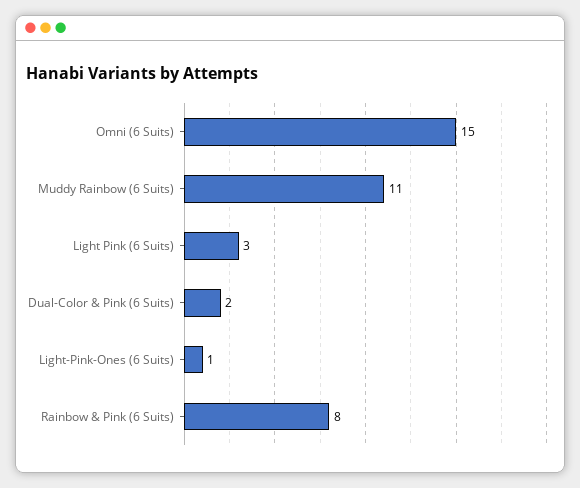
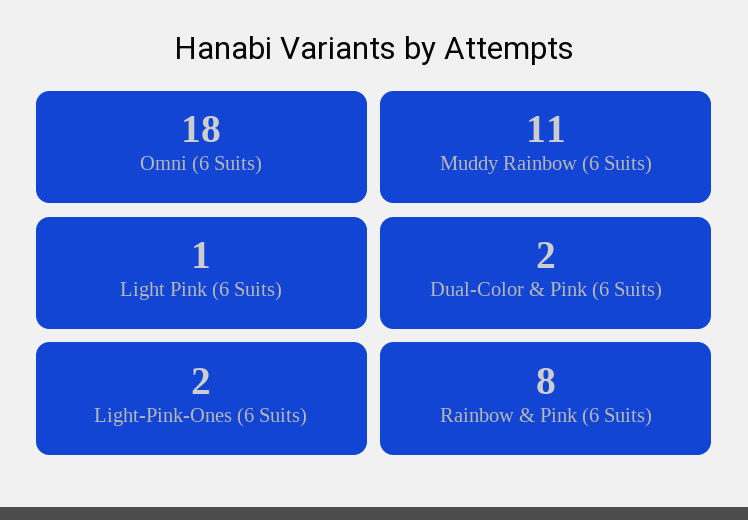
Omni (6 Suits): 15 -> 18
Light Pink (6 Suits): 3 -> 1
Light-Pink-Ones (6 Suits): 1 -> 2

